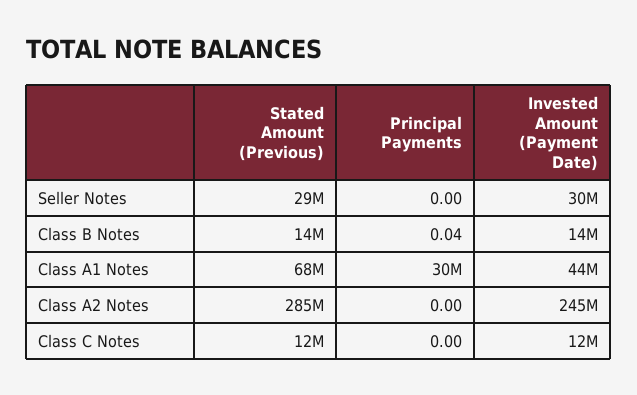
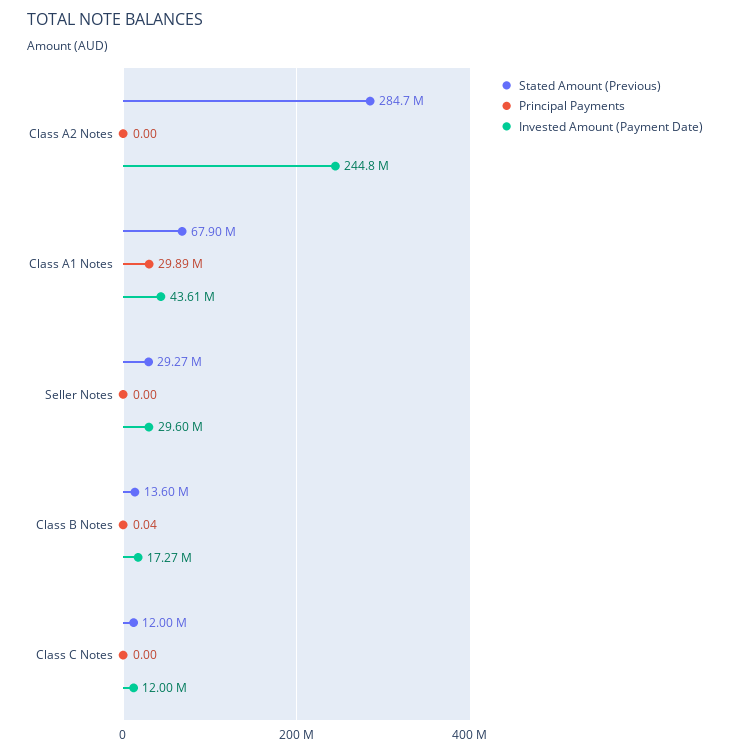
Invested Amount (Payment Date), Class B Notes: 14000000 -> 17270000

